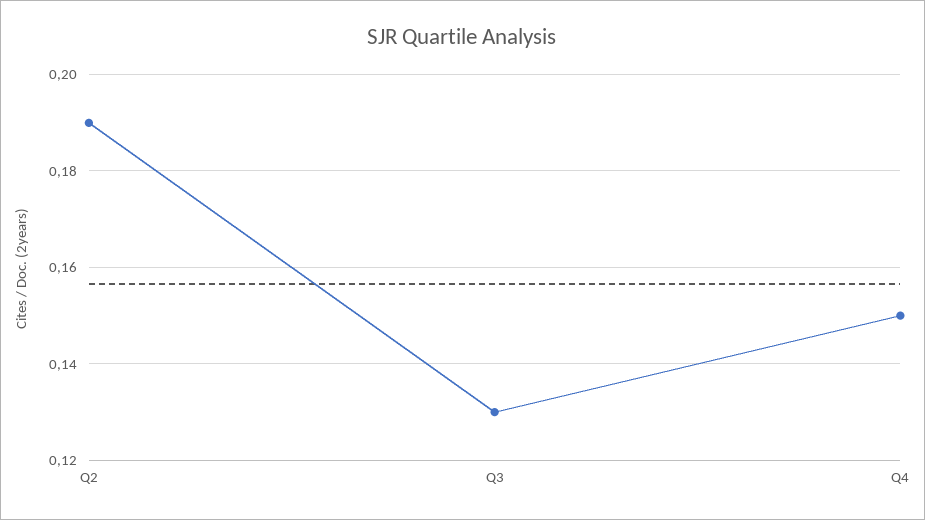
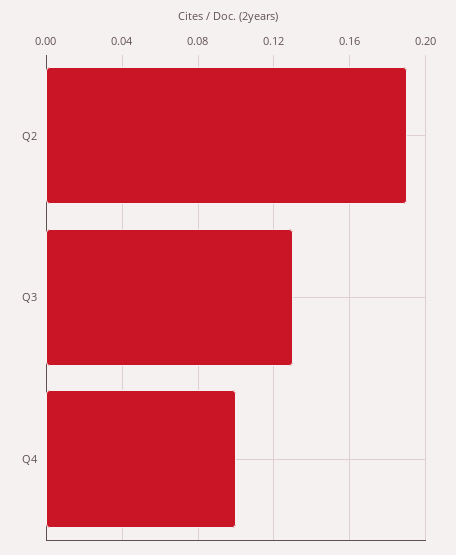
Q4: 0.15 -> 0.1

